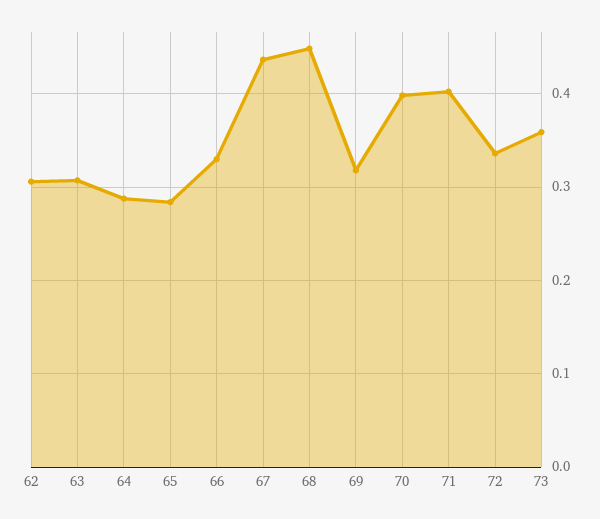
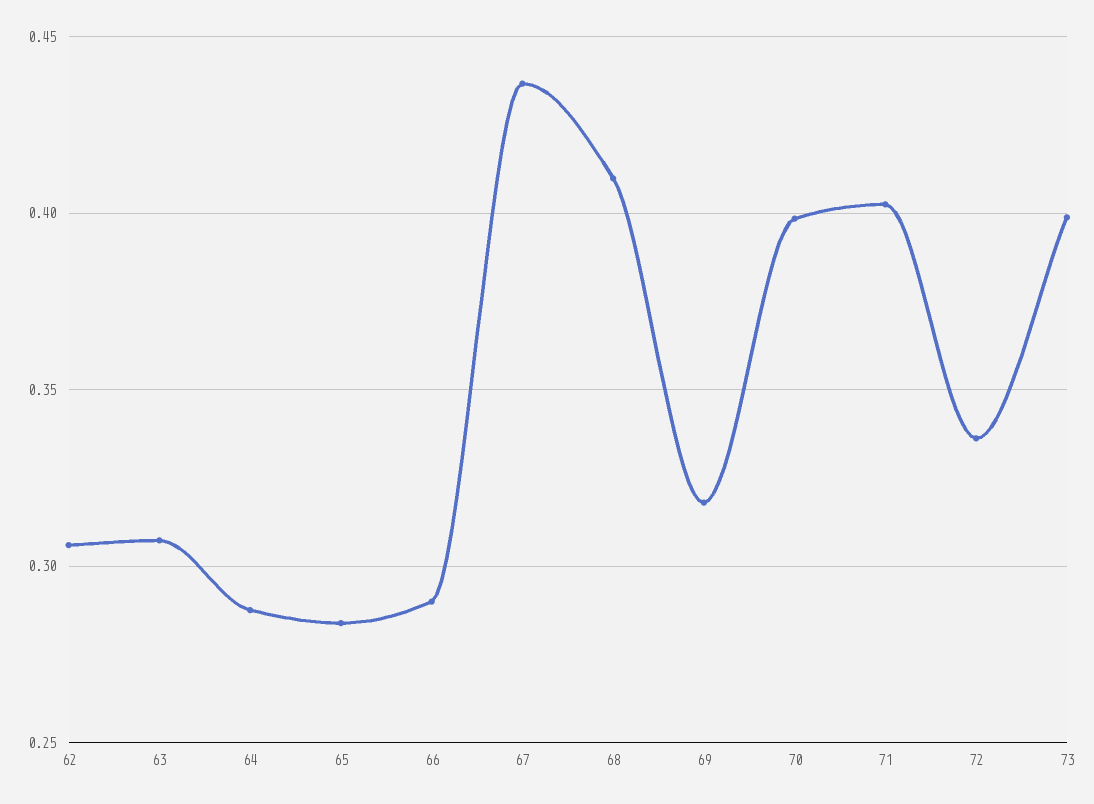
66: 0.33 -> 0.29
68: 0.45 -> 0.41
73: 0.36 -> 0.4

